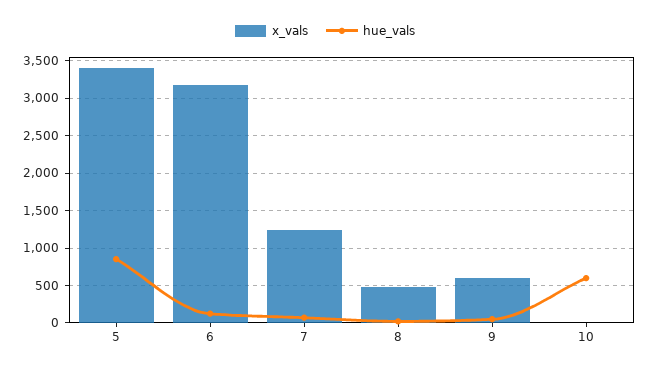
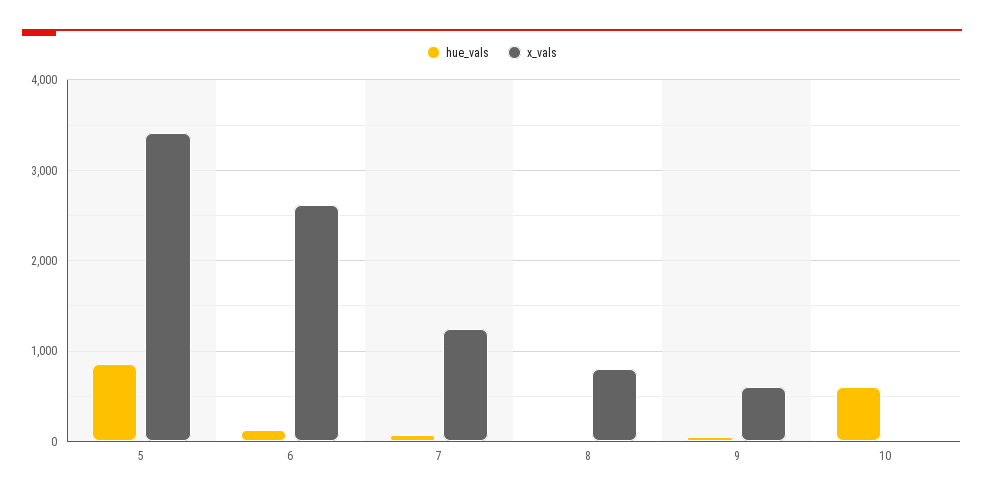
x_vals, 6: 3200 -> 2600
x_vals, 8: 500 -> 800

